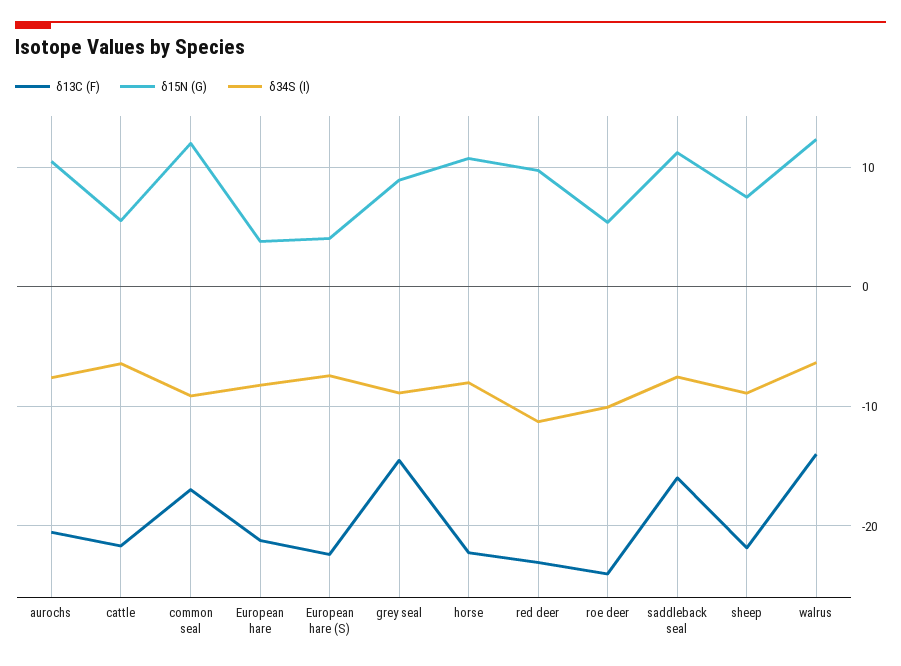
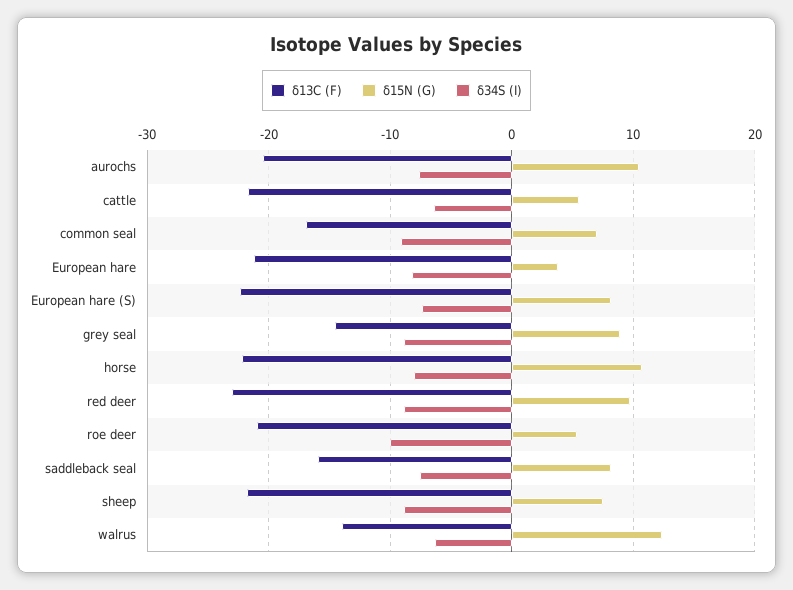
δ15N (G), common seal: 12 -> 7
δ15N (G), European hare (S): 4 -> 8
δ34S (I), red deer: -11 -> -9
δ13C (F), roe deer: -24 -> -21
δ15N (G), saddleback seal: 11 -> 8

